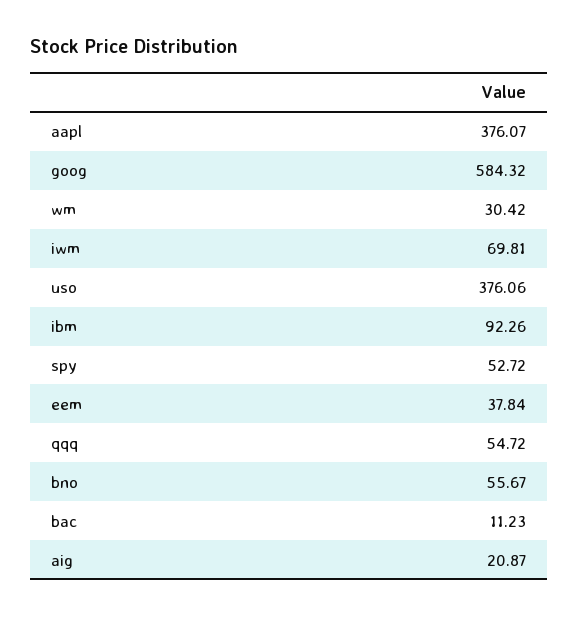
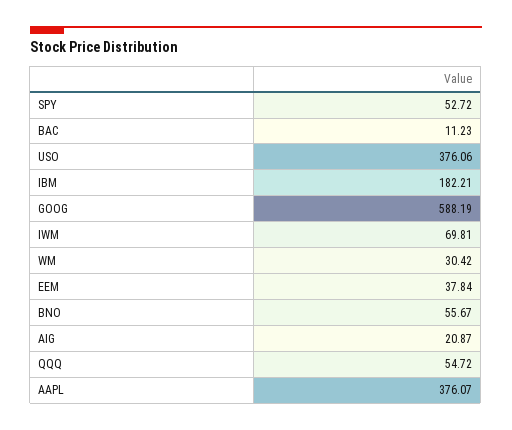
goog: 584.32 -> 588.19
ibm: 92.26 -> 182.21

